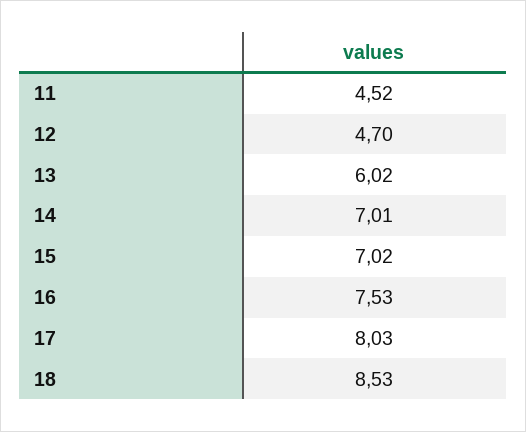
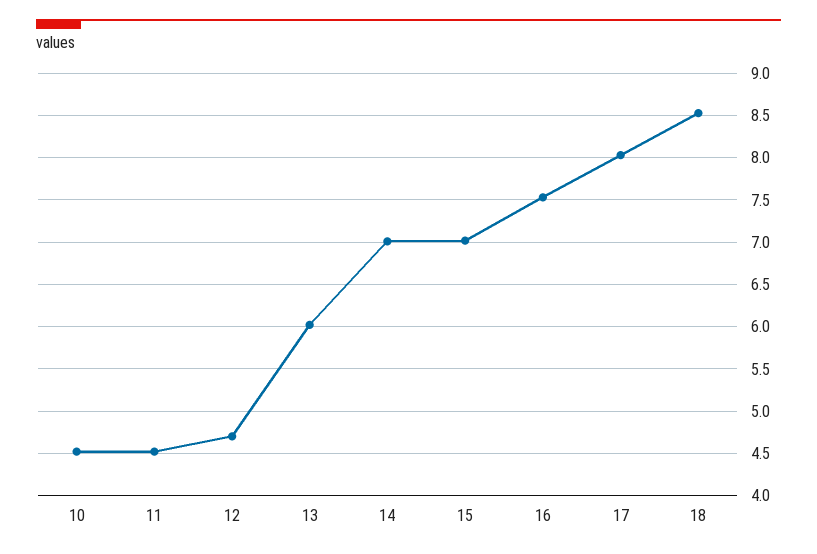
10: none -> 4.5

